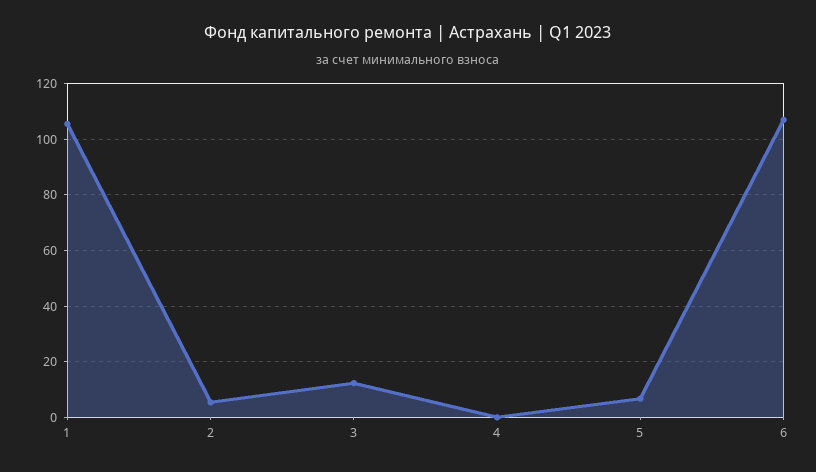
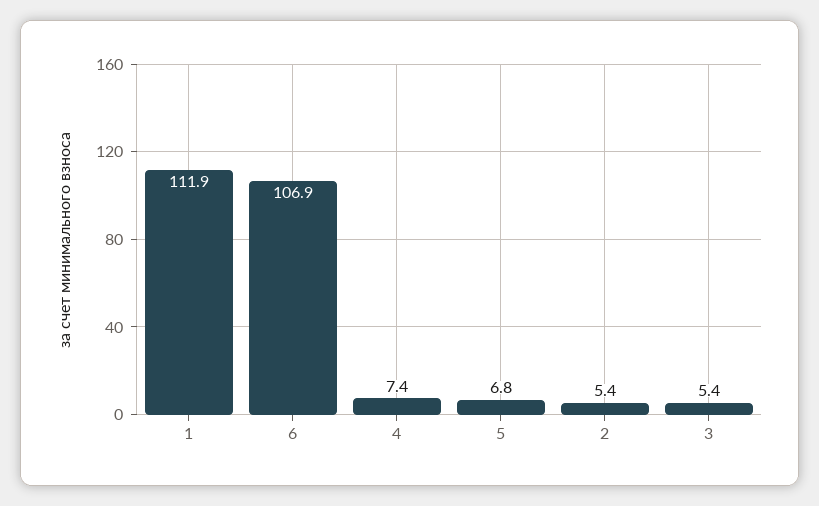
1: 105 -> 111.9
3: 12.5 -> 5.4
4: 0 -> 7.4

